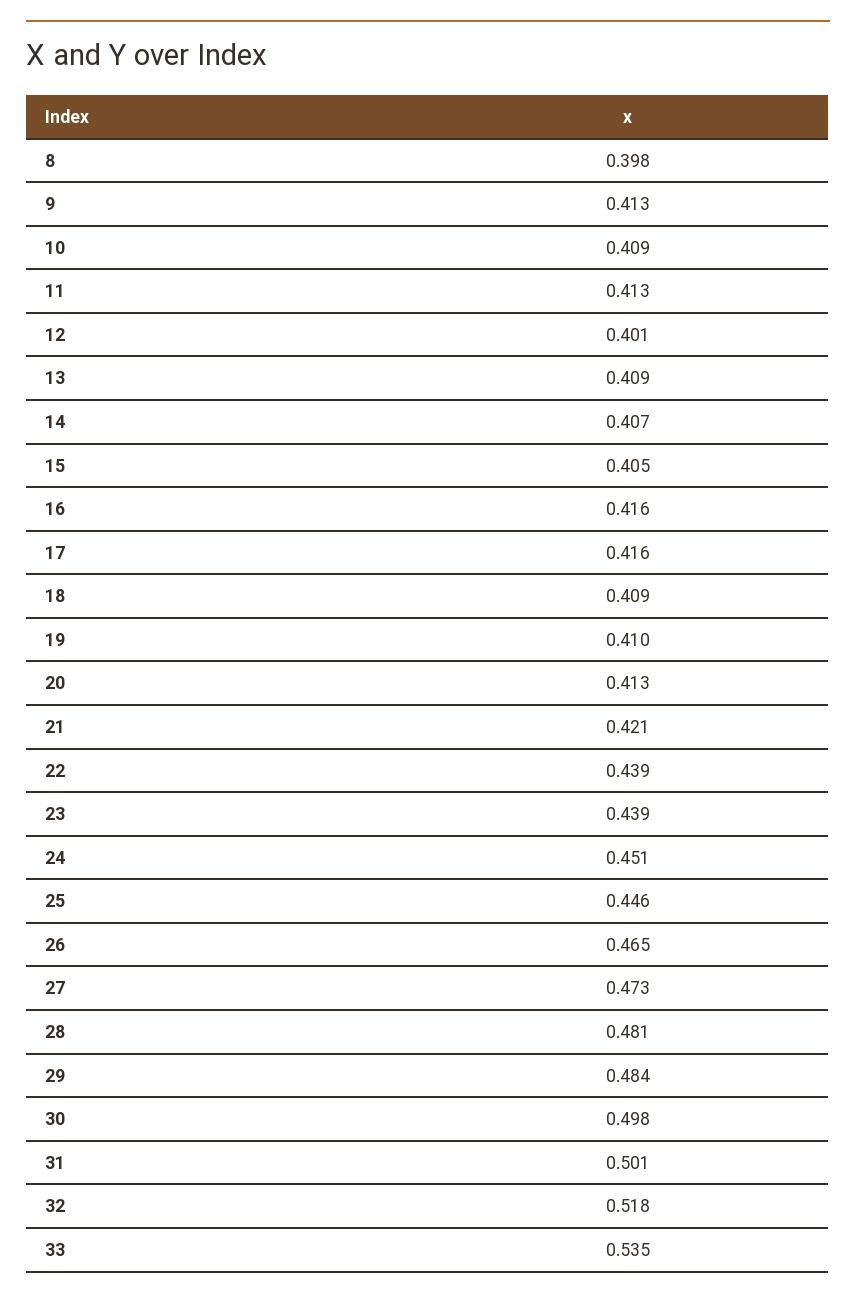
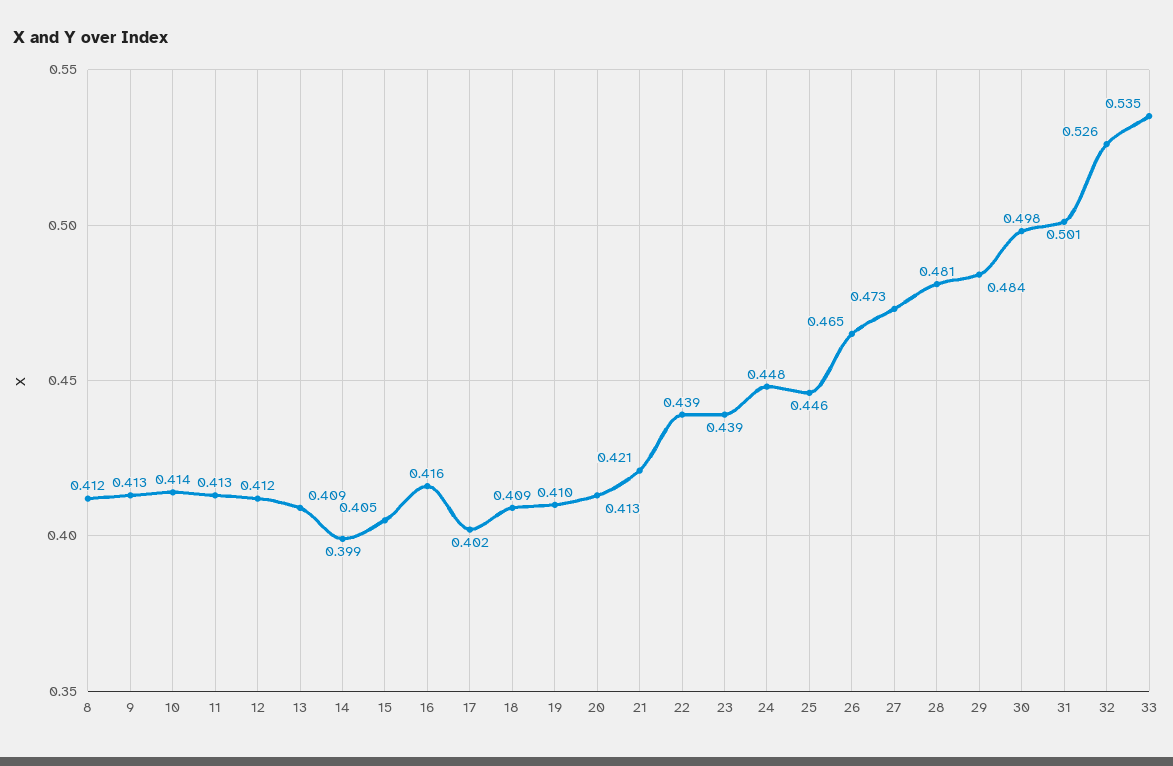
8: 0.398 -> 0.412
10: 0.409 -> 0.414
12: 0.401 -> 0.412
14: 0.407 -> 0.399
17: 0.416 -> 0.402
24: 0.451 -> 0.448
32: 0.518 -> 0.526

